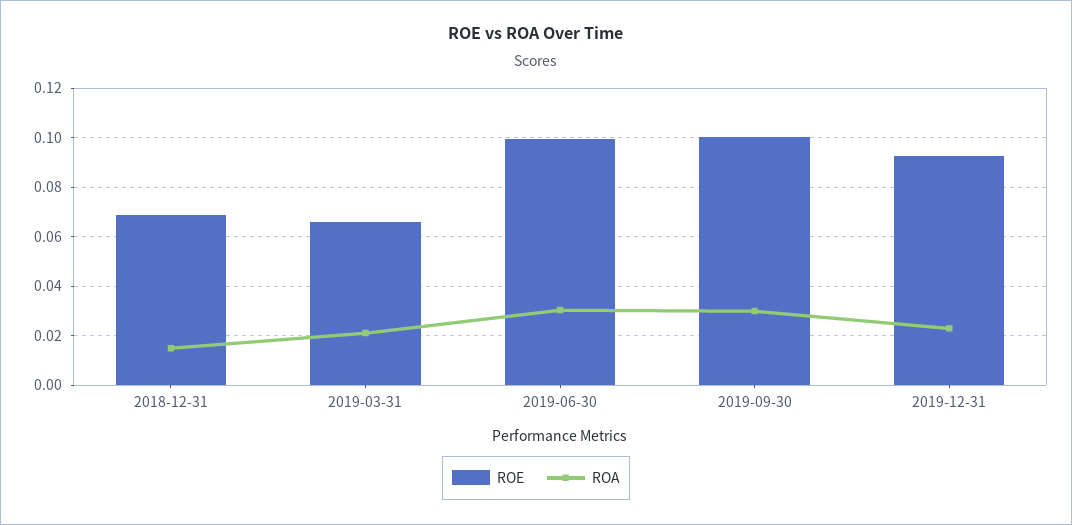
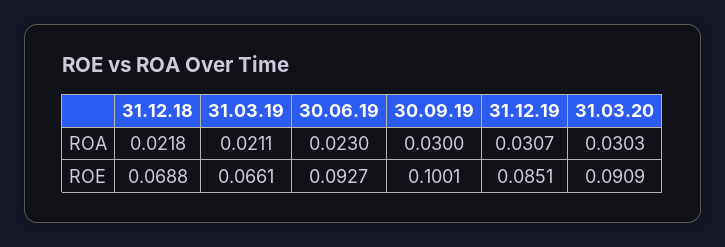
ROA, 2018-12-31: 0.015 -> 0.0218
ROE, 2019-06-30: 0.1 -> 0.0927
ROA, 2019-06-30: 0.03 -> 0.023
ROE, 2019-12-31: 0.0925 -> 0.0851
ROA, 2019-12-31: 0.0225 -> 0.0307
ROA, 31.03.20: none -> 0.0303
ROE, 31.03.20: none -> 0.0909

